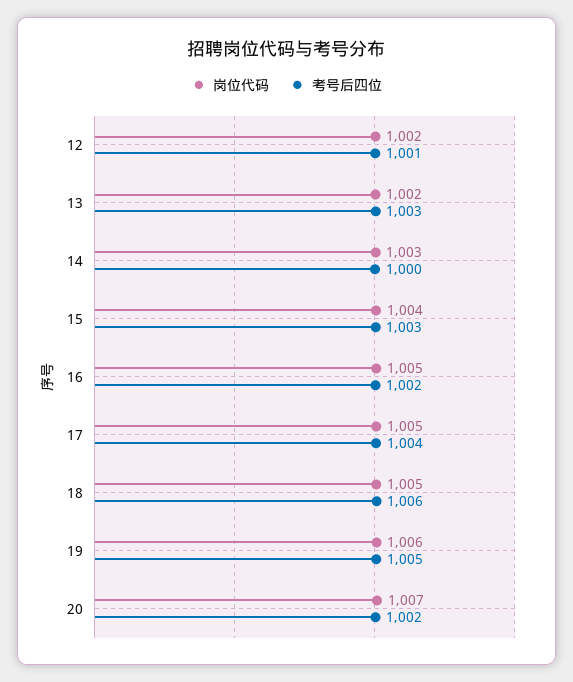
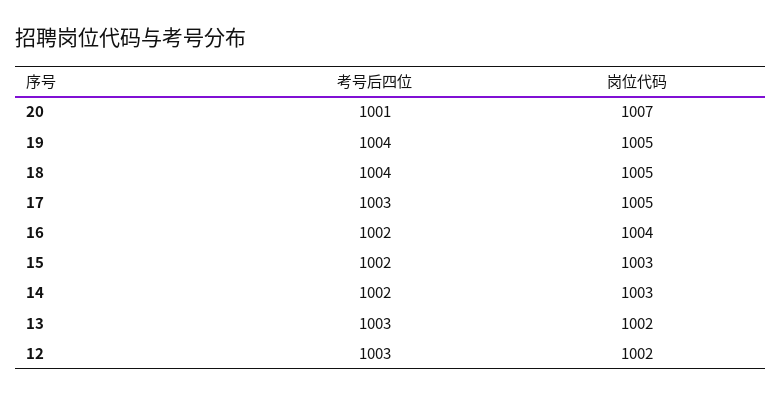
考号后四位, 12: 1001 -> 1003
考号后四位, 14: 1000 -> 1002
岗位代码, 15: 1004 -> 1003
考号后四位, 15: 1003 -> 1002
岗位代码, 16: 1005 -> 1004
考号后四位, 17: 1004 -> 1003
考号后四位, 18: 1006 -> 1004
岗位代码, 19: 1006 -> 1005
考号后四位, 19: 1005 -> 1004
考号后四位, 20: 1002 -> 1001

